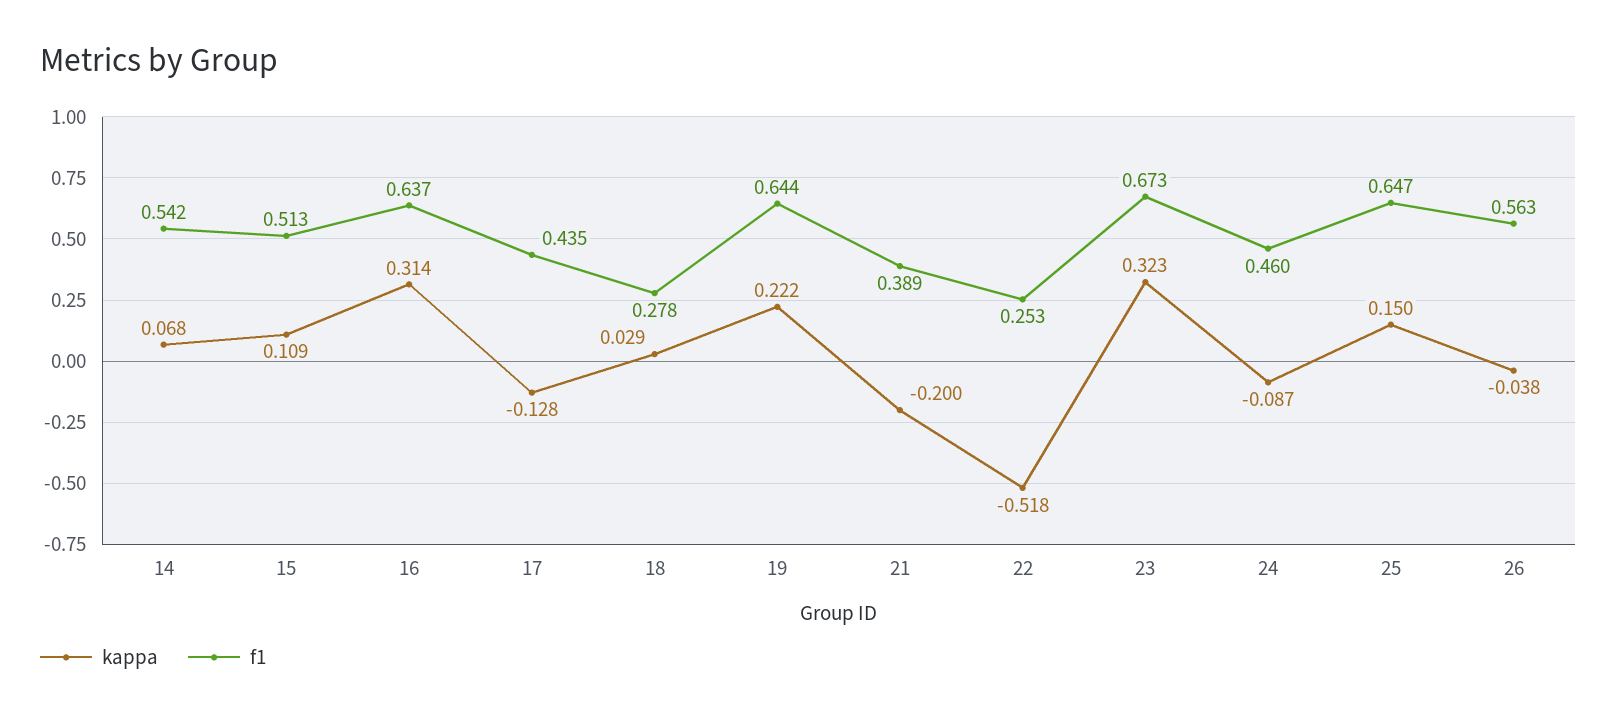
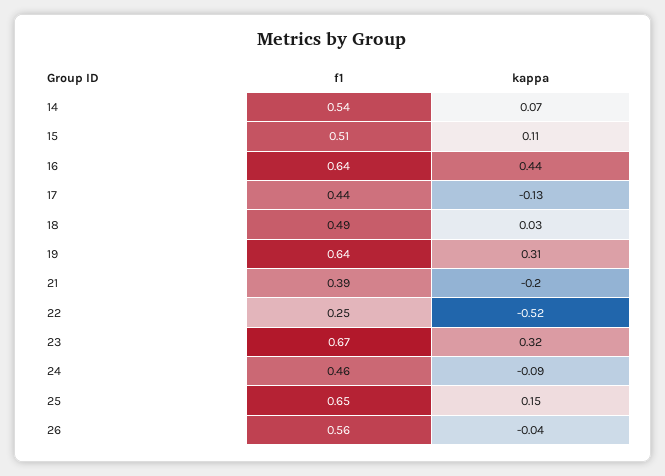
kappa, 16: 0.314 -> 0.44
f1, 18: 0.278 -> 0.49
kappa, 19: 0.222 -> 0.31

